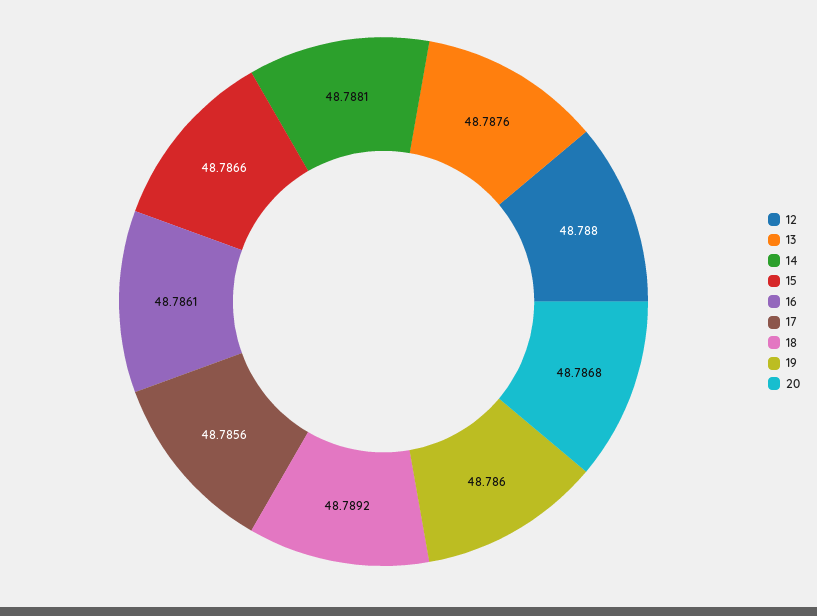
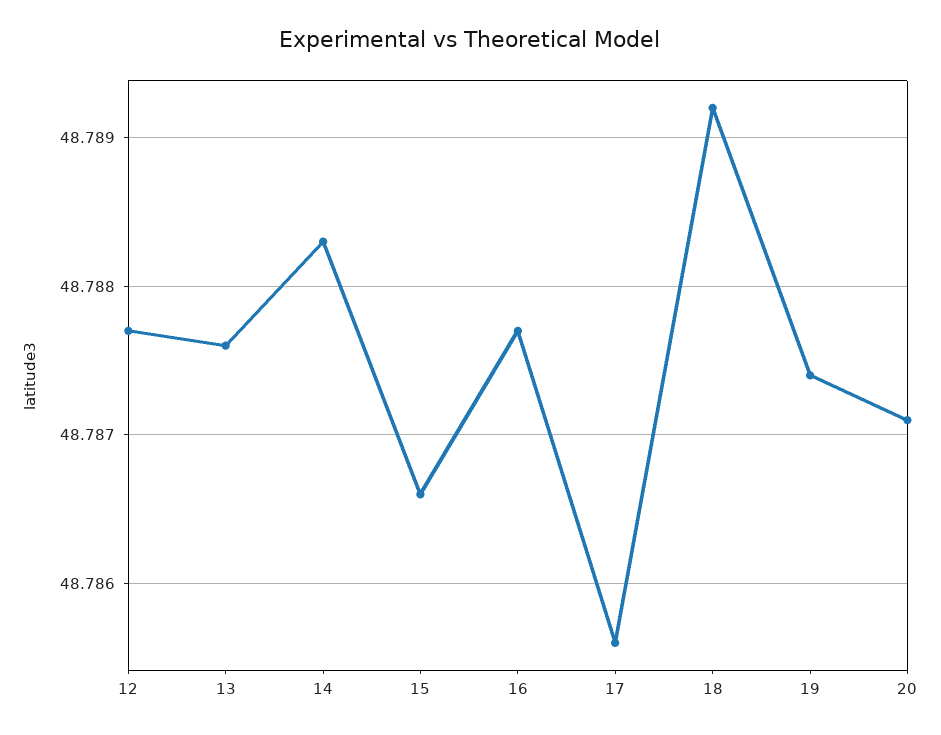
12: 48.788 -> 48.7877
14: 48.7881 -> 48.7883
16: 48.7861 -> 48.7877
19: 48.786 -> 48.7874
20: 48.7868 -> 48.7871

